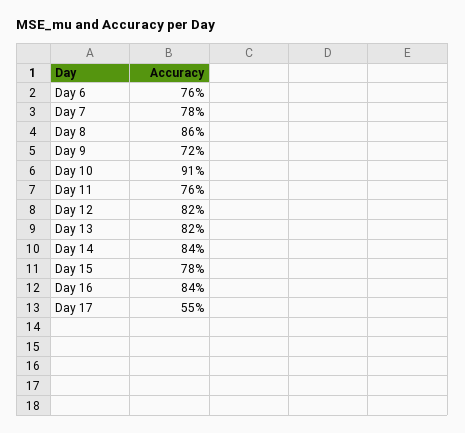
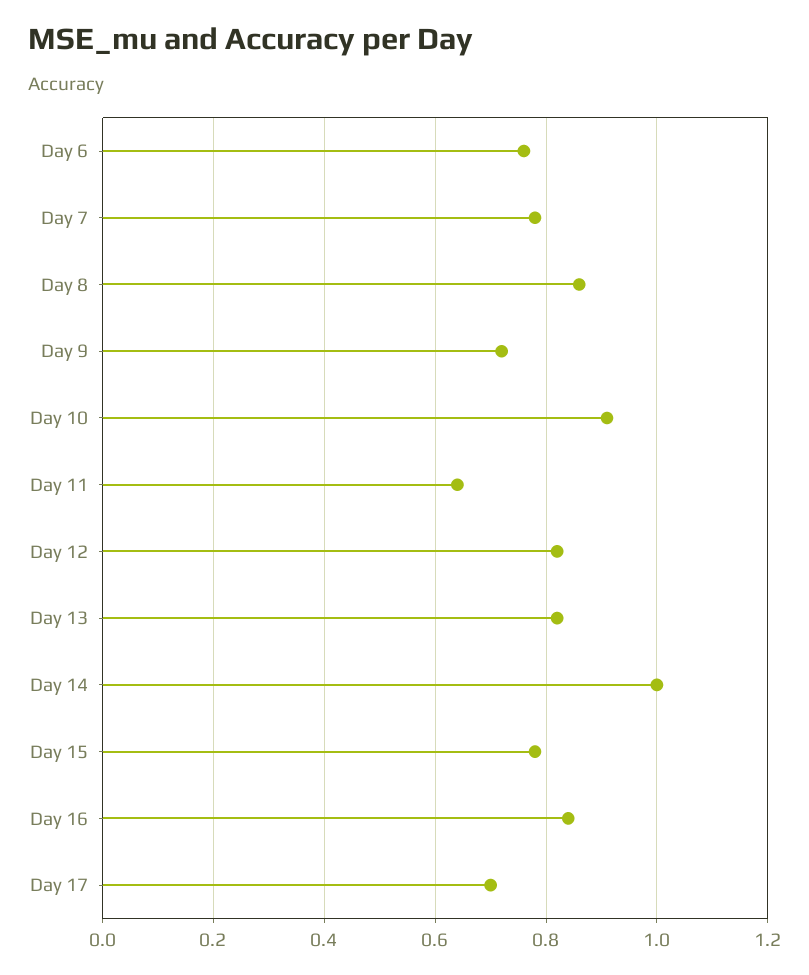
Day 11: 0.76 -> 0.65
Day 14: 0.84 -> 1
Day 17: 0.55 -> 0.7

